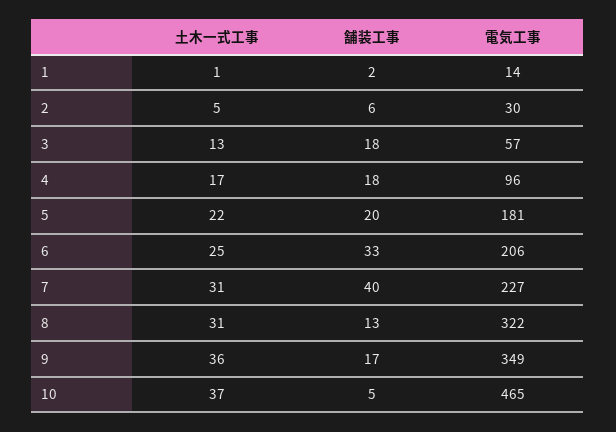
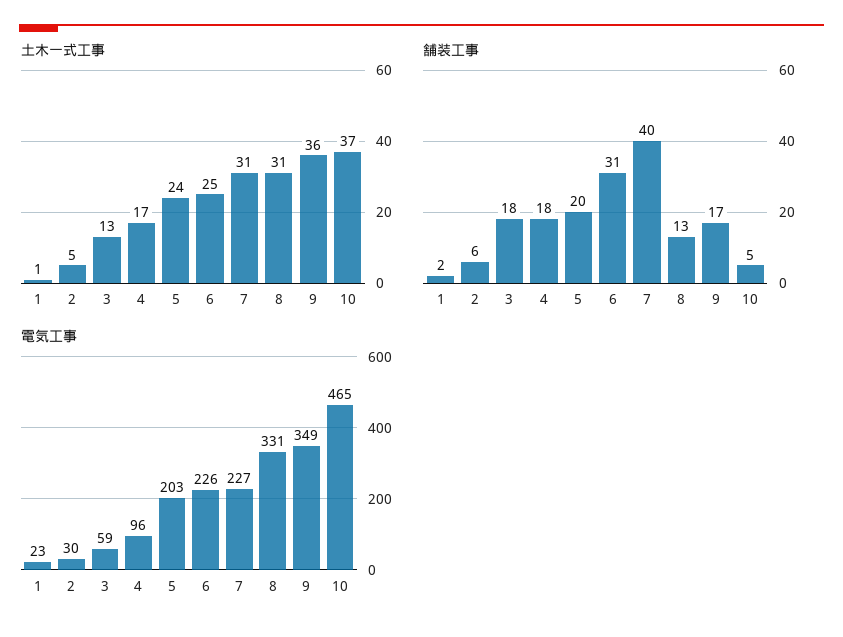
電気工事, 1: 14 -> 23
電気工事, 3: 57 -> 59
土木一式工事, 5: 22 -> 24
電気工事, 5: 181 -> 203
舗装工事, 6: 33 -> 31
電気工事, 6: 206 -> 226
電気工事, 8: 322 -> 331

